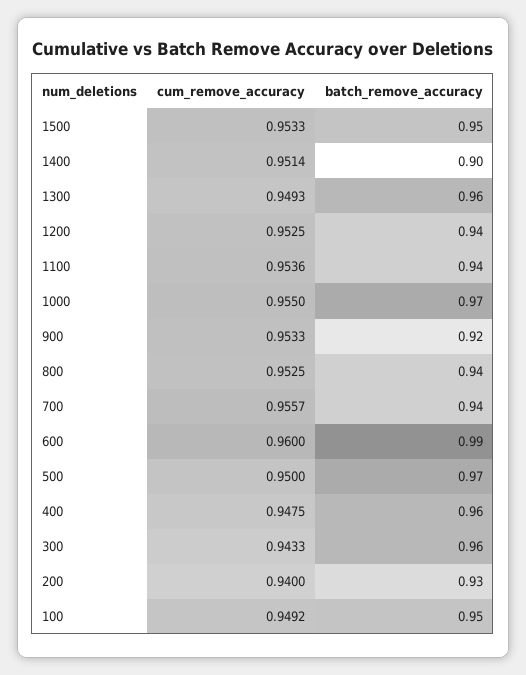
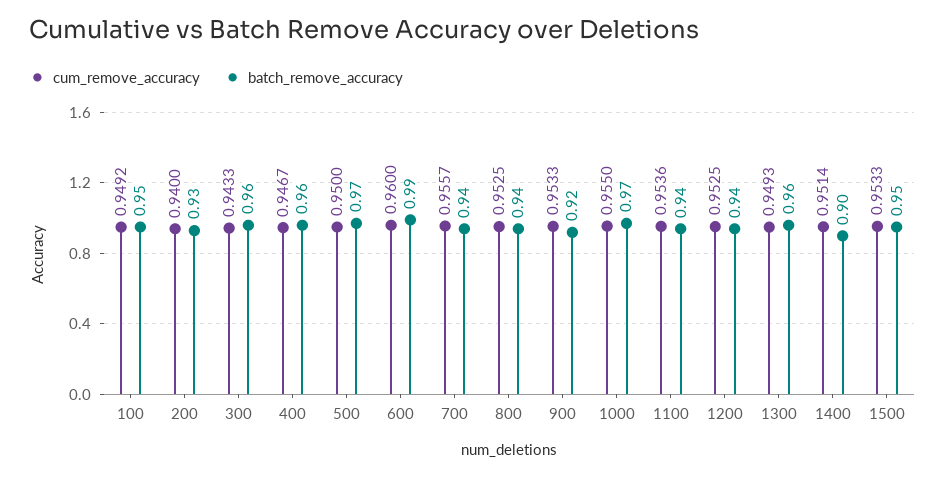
cum_remove_accuracy, 400: 0.9475 -> 0.9467

